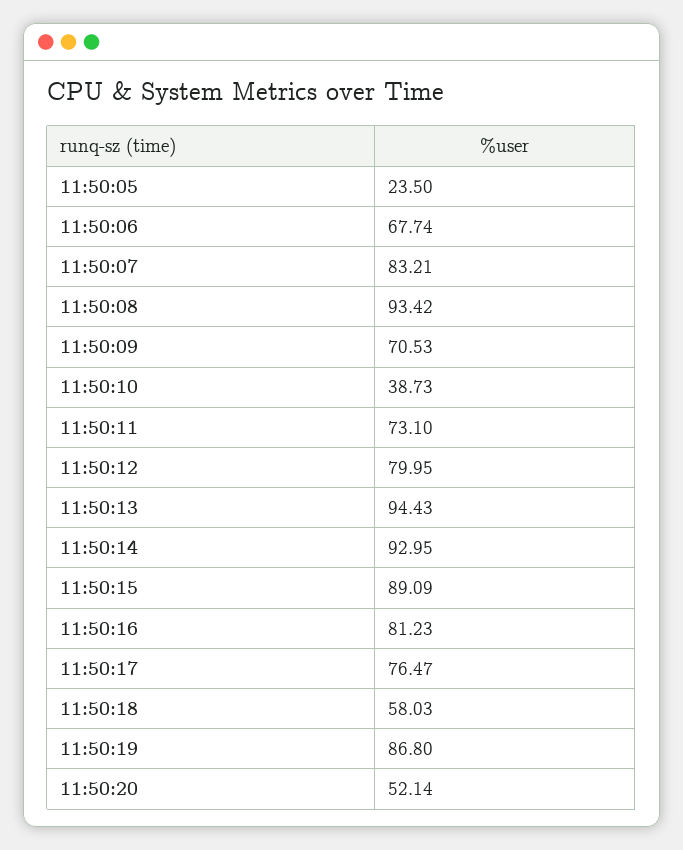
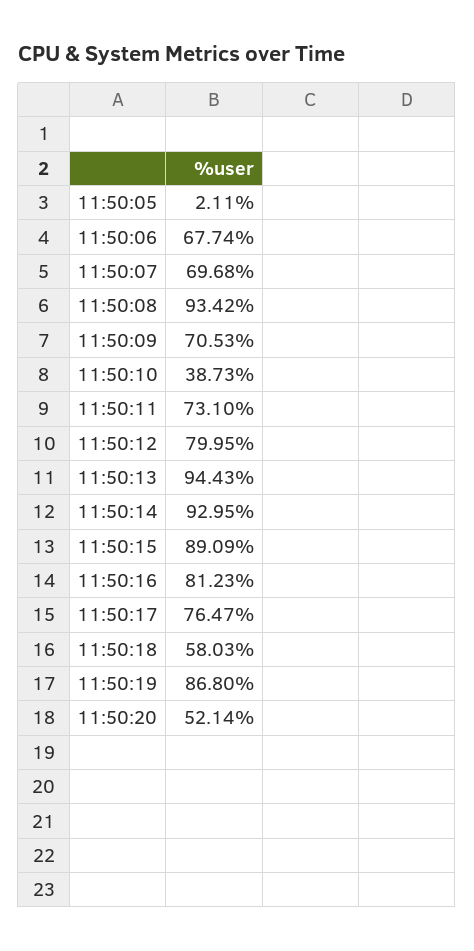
11:50:05: 23.5 -> 2.11
11:50:07: 83.21 -> 69.68

